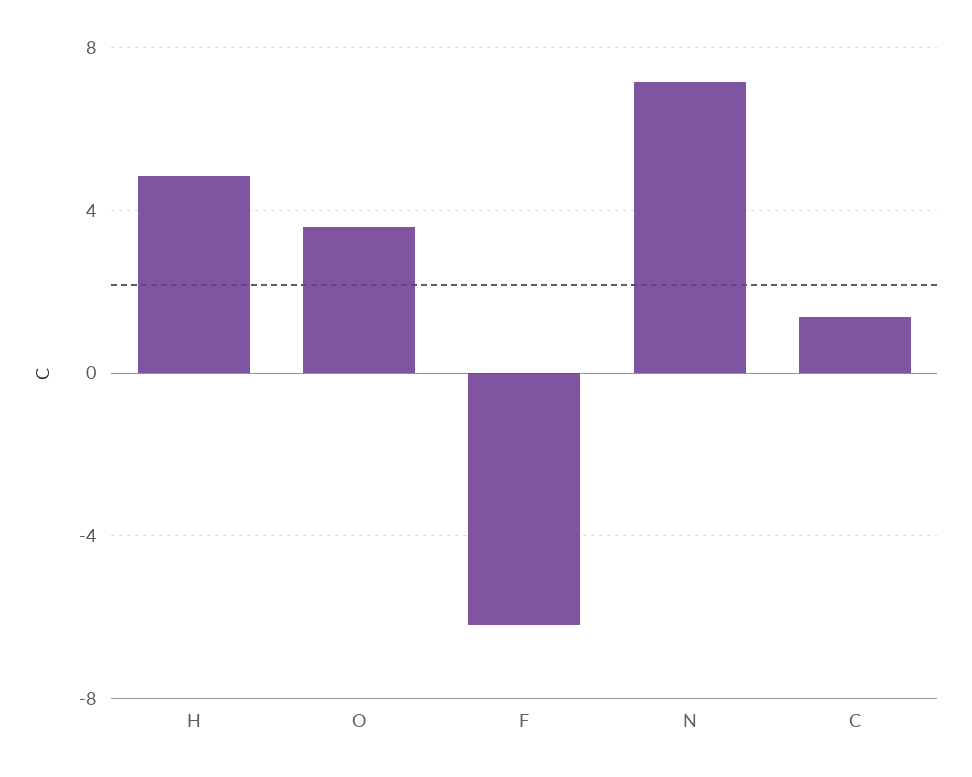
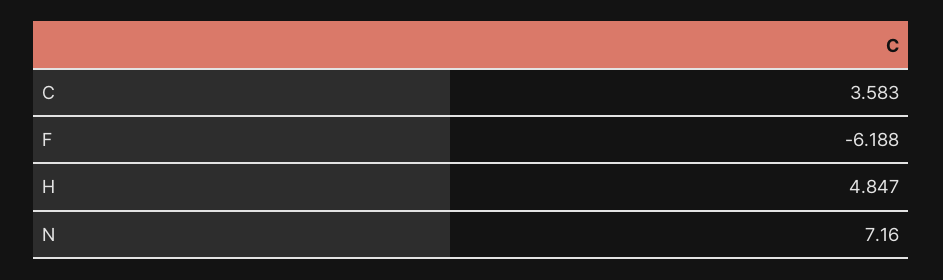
O: 3.5 -> none
C: 1.5 -> 3.583

